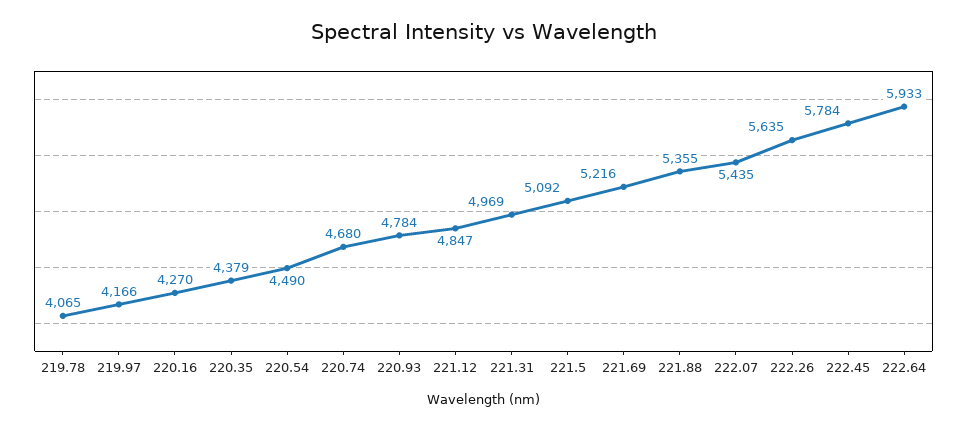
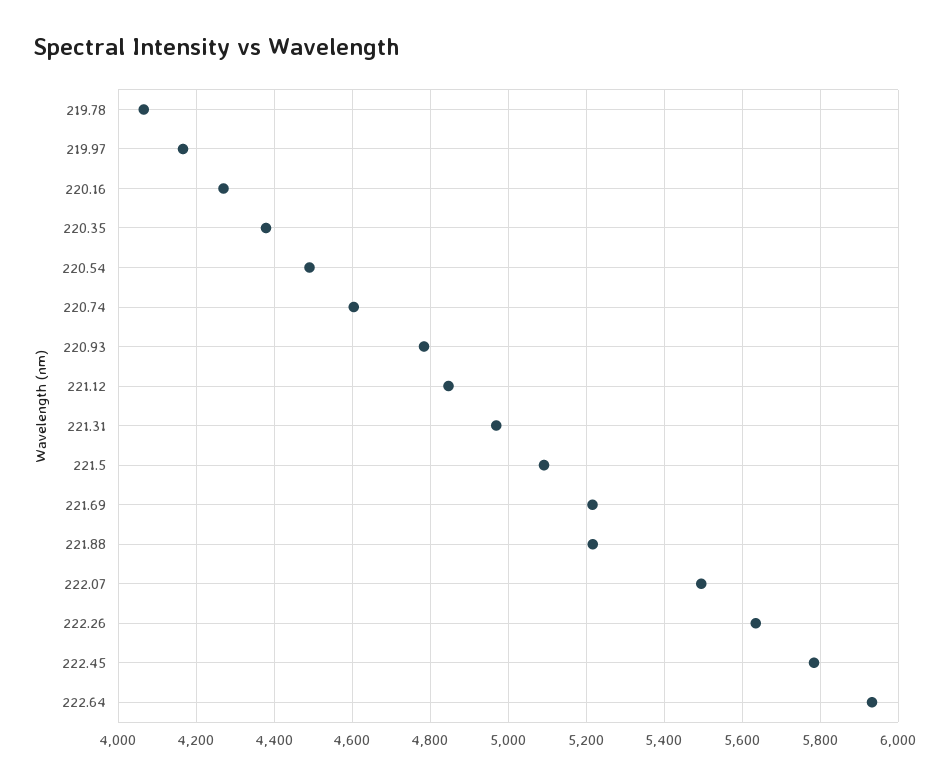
220.74: 4680 -> 4600
221.88: 5355 -> 5220
222.07: 5435 -> 5500

